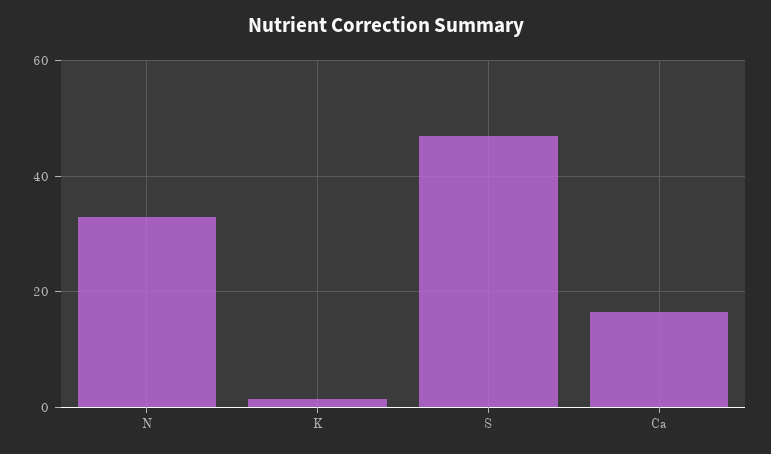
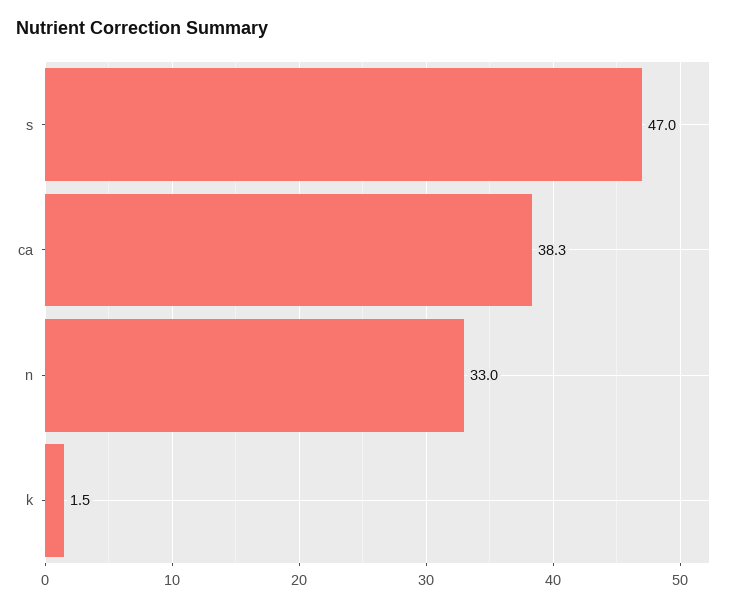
Ca: 16 -> 38.3

